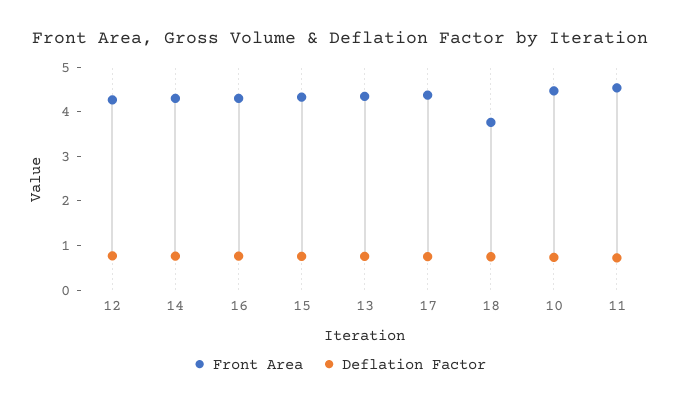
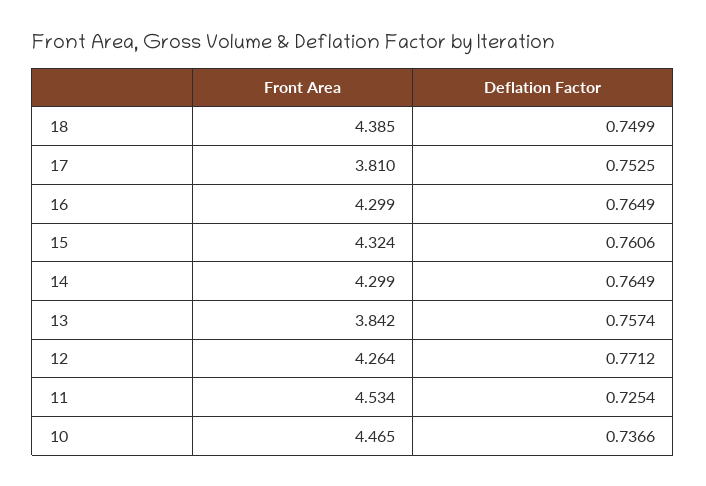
Front Area, 13: 4.4 -> 3.842
Front Area, 17: 4.4 -> 3.81
Front Area, 18: 3.8 -> 4.385

